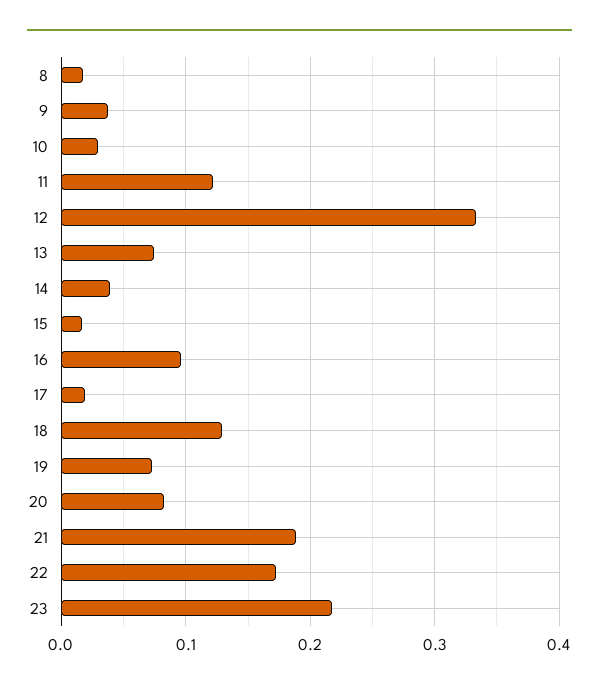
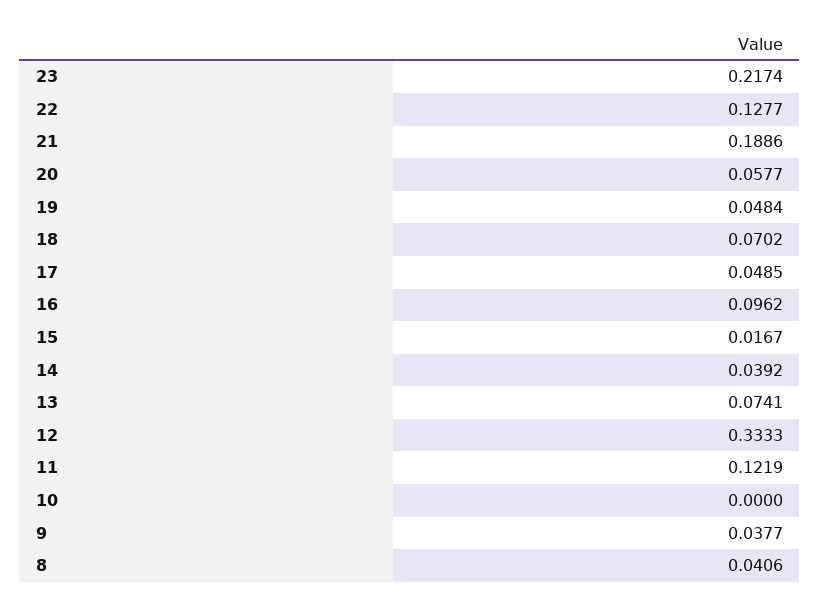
8: 0.02 -> 0.0406
10: 0.03 -> 0
17: 0.02 -> 0.0485
18: 0.13 -> 0.0702
19: 0.07 -> 0.0484
20: 0.08 -> 0.0577
22: 0.17 -> 0.1277

